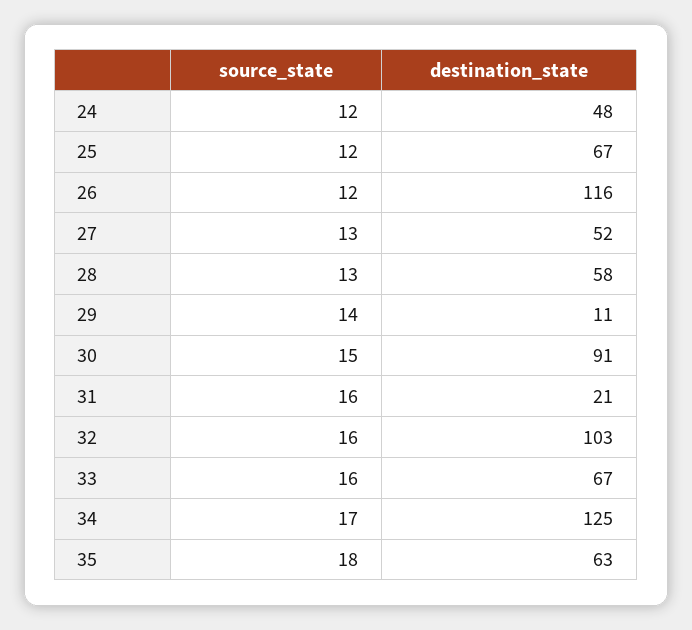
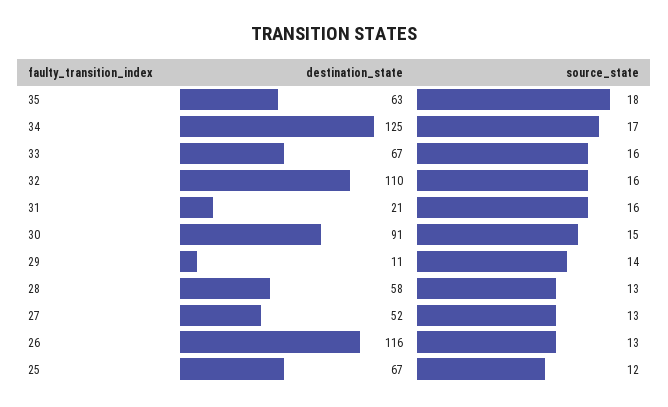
source_state, 24: 12 -> none
destination_state, 24: 48 -> none
source_state, 26: 12 -> 13
destination_state, 32: 103 -> 110

